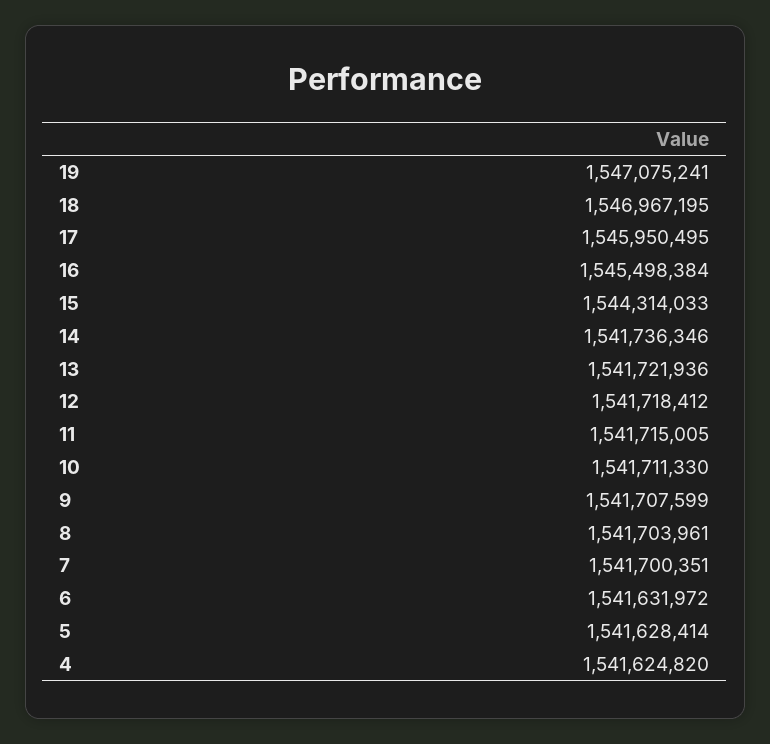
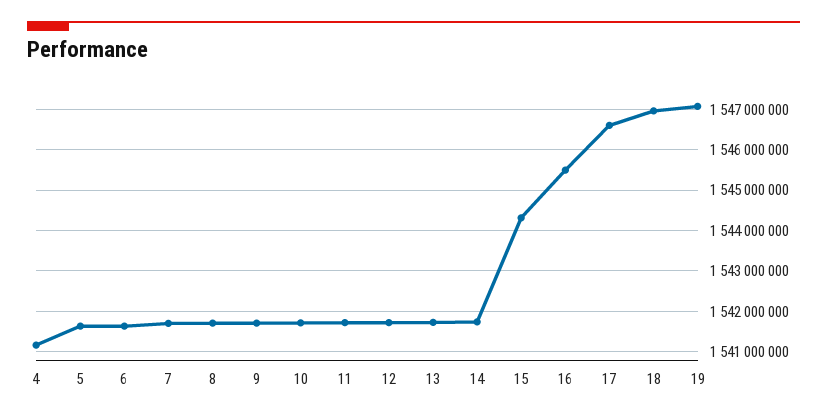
17: 1545950495 -> 1546600000
4: 1541624820 -> 1541200000

